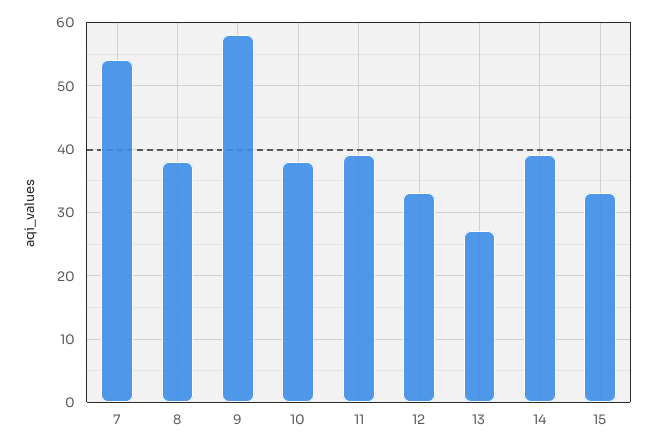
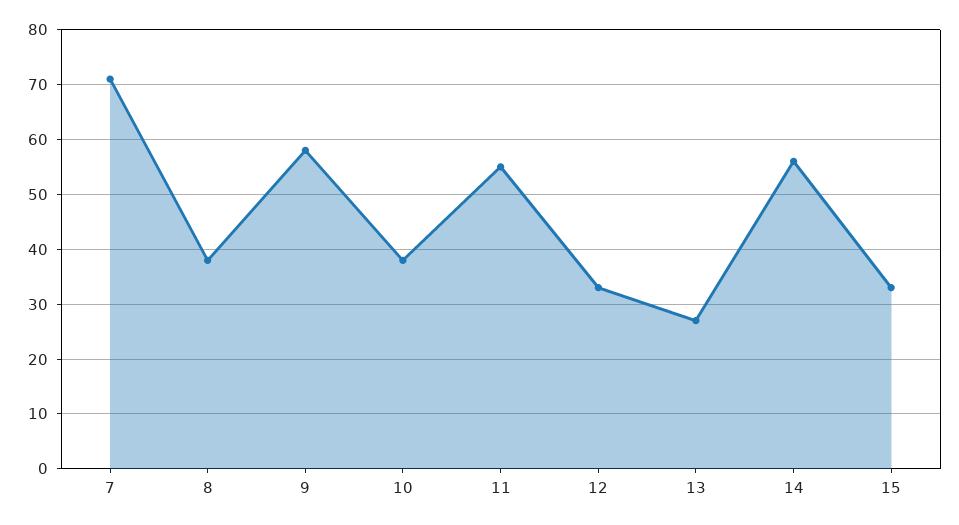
7: 54 -> 70
11: 39 -> 55
14: 39 -> 55

